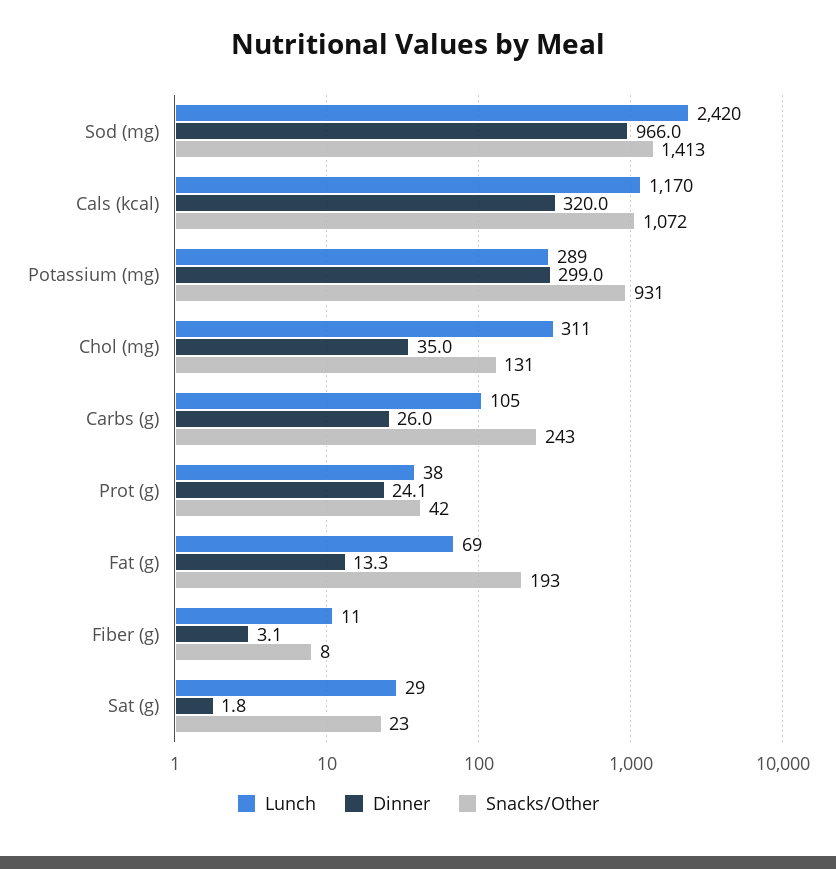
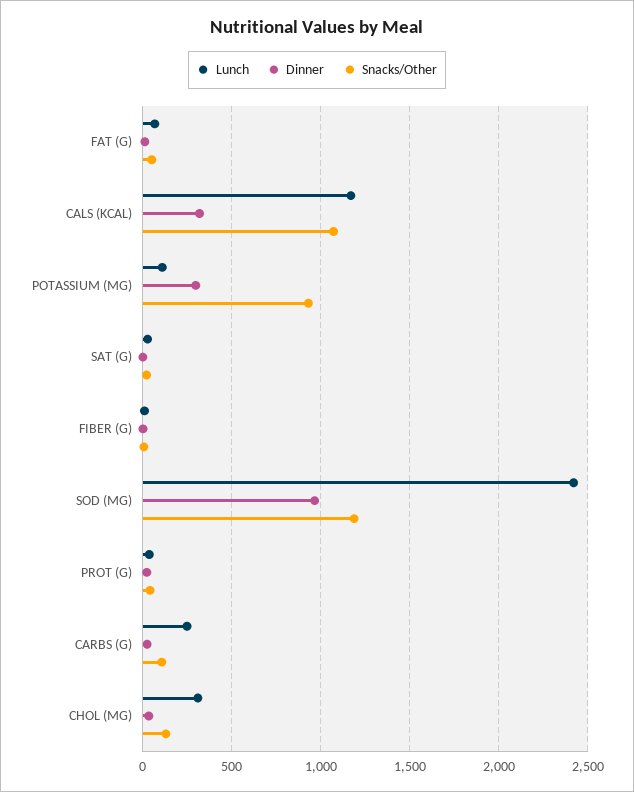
Snacks/Other, Sod (mg): 1413 -> 1200
Lunch, Potassium (mg): 289 -> 100
Lunch, Carbs (g): 105 -> 250
Snacks/Other, Carbs (g): 243 -> 100
Snacks/Other, Fat (g): 193 -> 50

